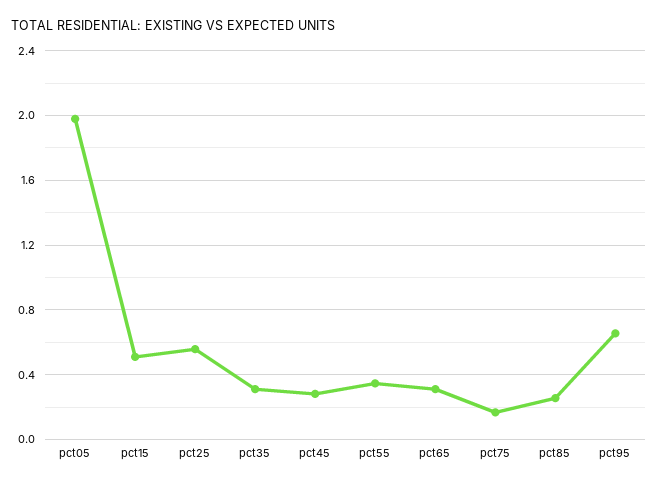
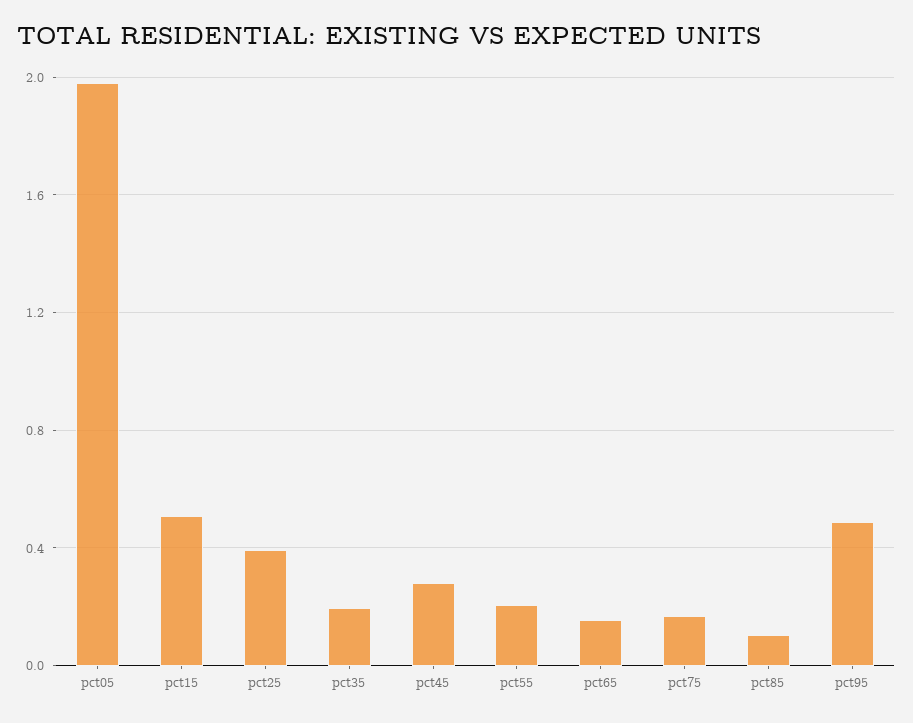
pct25: 0.55 -> 0.4
pct35: 0.3 -> 0.2
pct55: 0.35 -> 0.2
pct65: 0.3 -> 0.15
pct85: 0.25 -> 0.1
pct95: 0.65 -> 0.5

